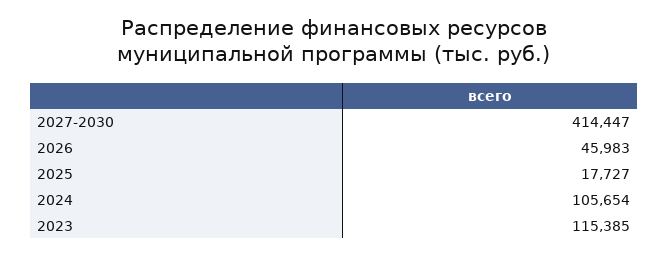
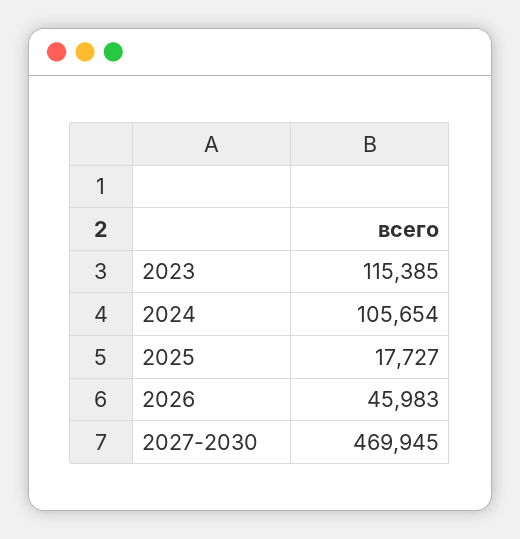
2027-2030: 414447 -> 469945

